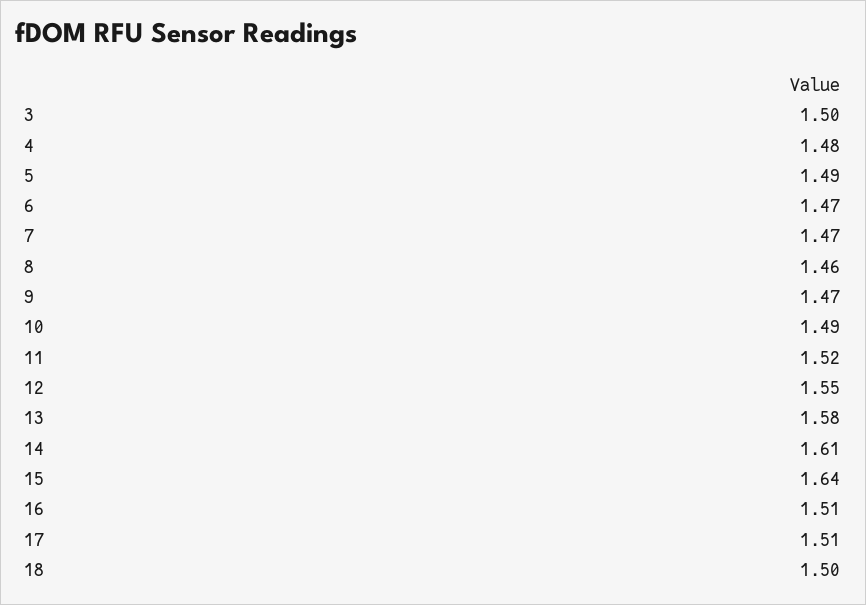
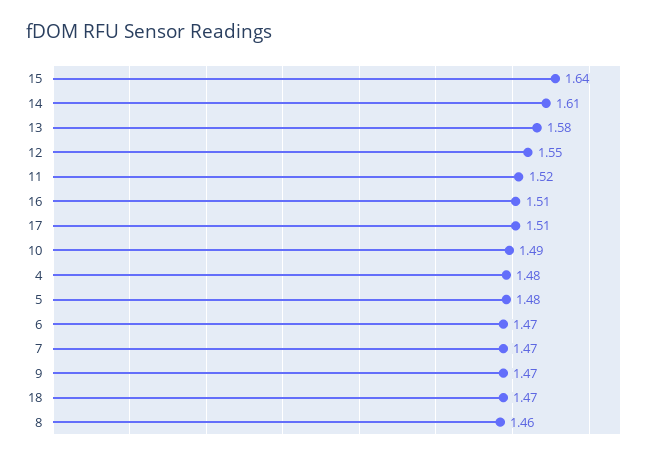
3: 1.5 -> none
5: 1.49 -> 1.48
18: 1.5 -> 1.47

